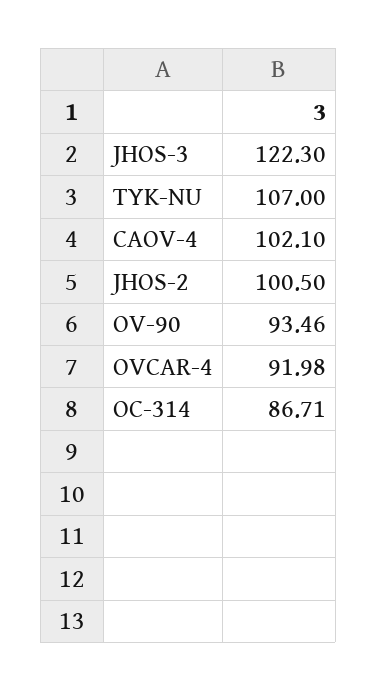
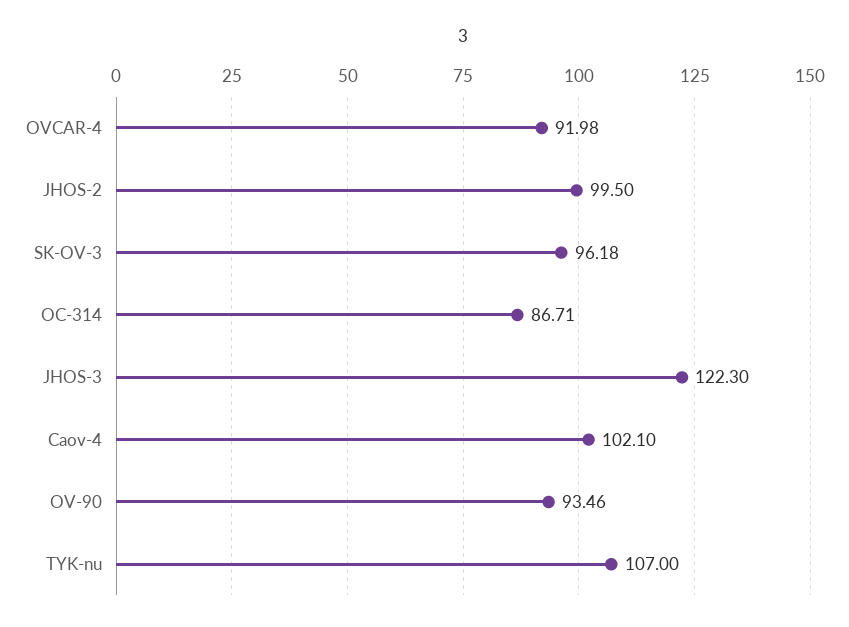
JHOS-2: 100.5 -> 99.5
SK-OV-3: none -> 96.18

